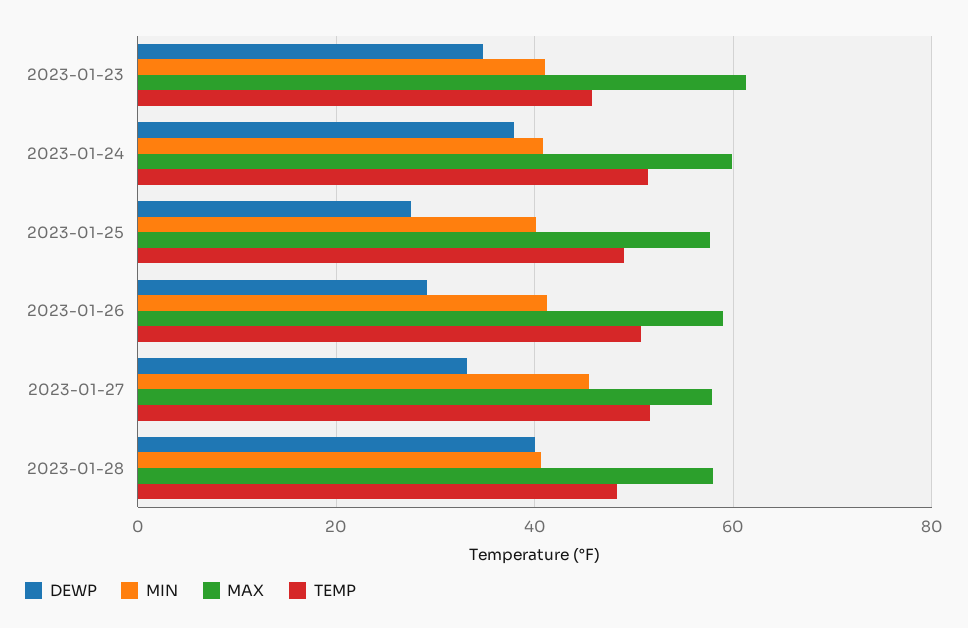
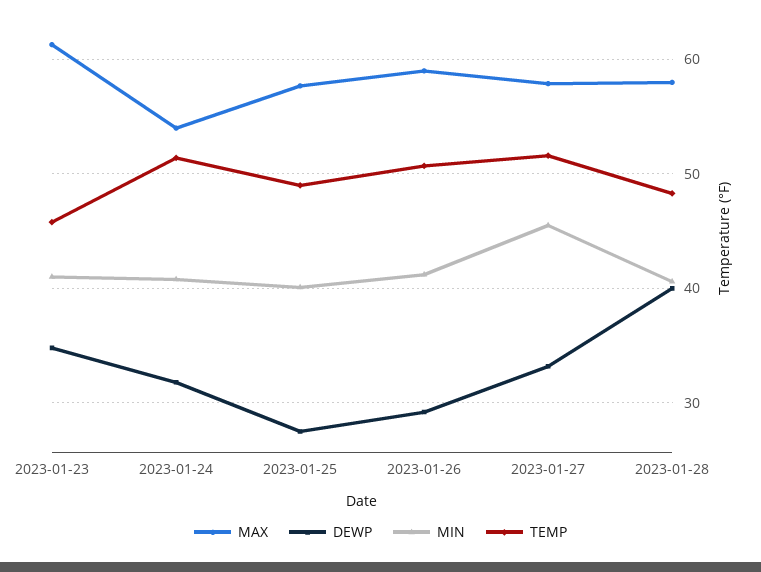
DEWP, 2023-01-24: 38 -> 32
MAX, 2023-01-24: 60 -> 54

